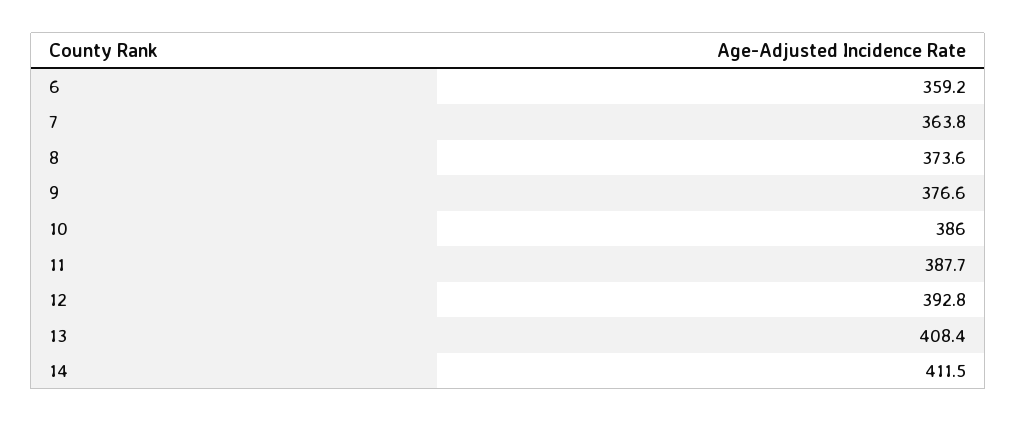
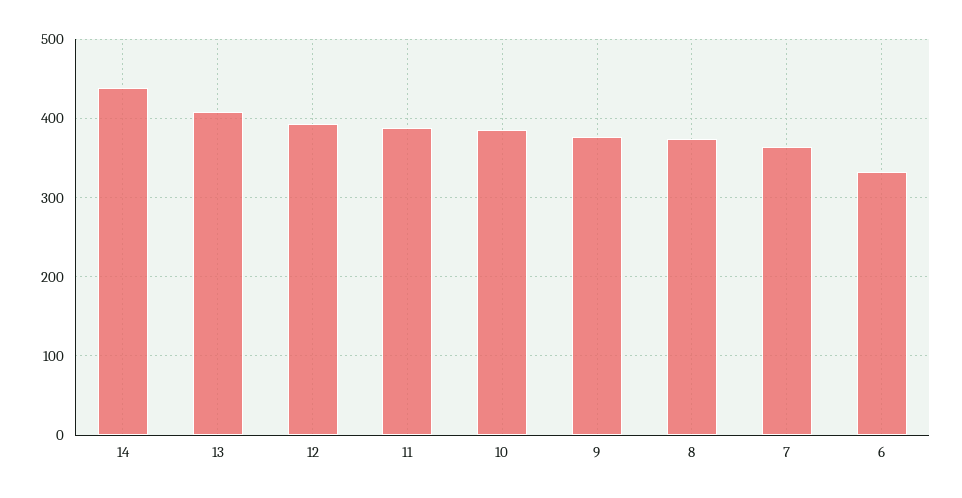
6: 359.2 -> 330
14: 411.5 -> 440

